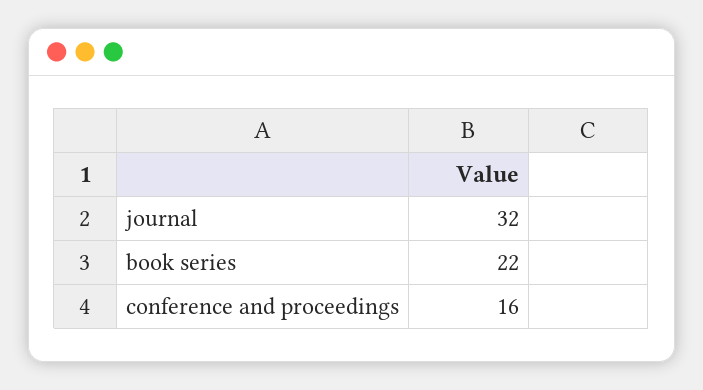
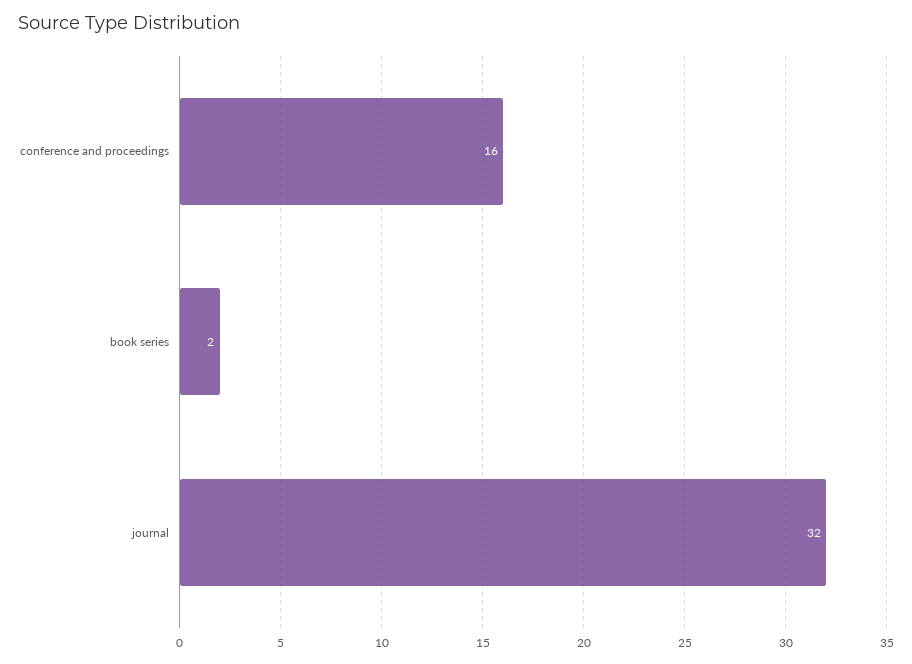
book series: 22 -> 2

